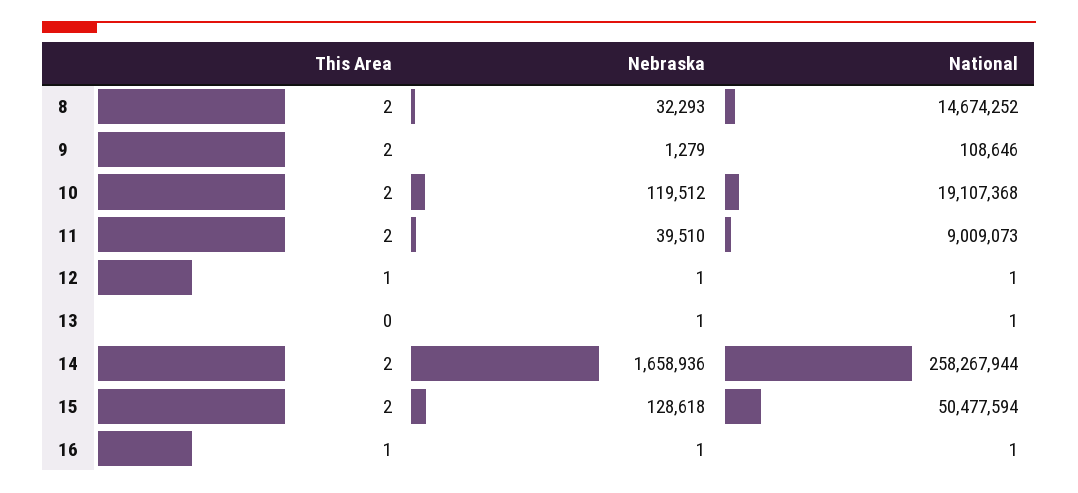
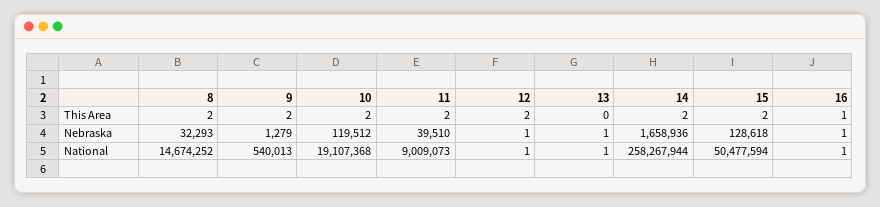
National, 9: 108646 -> 540013
This Area, 12: 1 -> 2

